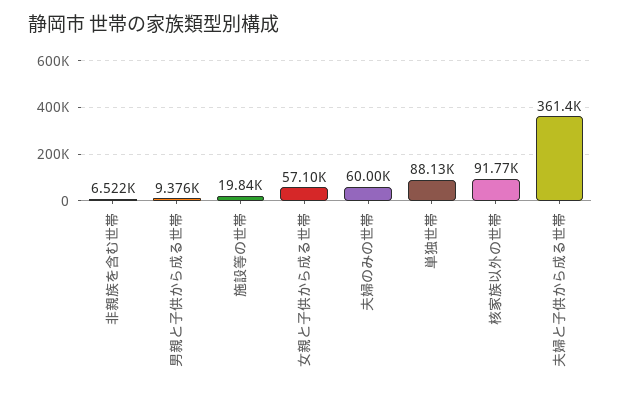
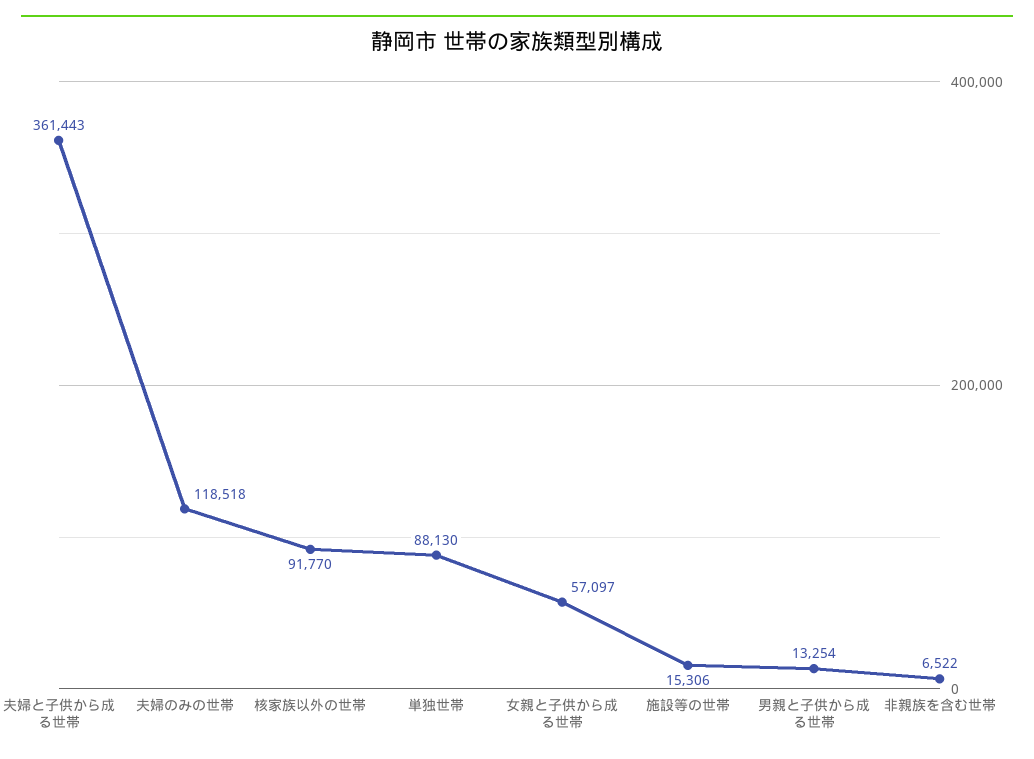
男親と子供から成る世帯: 9376 -> 13254
施設等の世帯: 19840 -> 15306
夫婦のみの世帯: 60000 -> 118518

